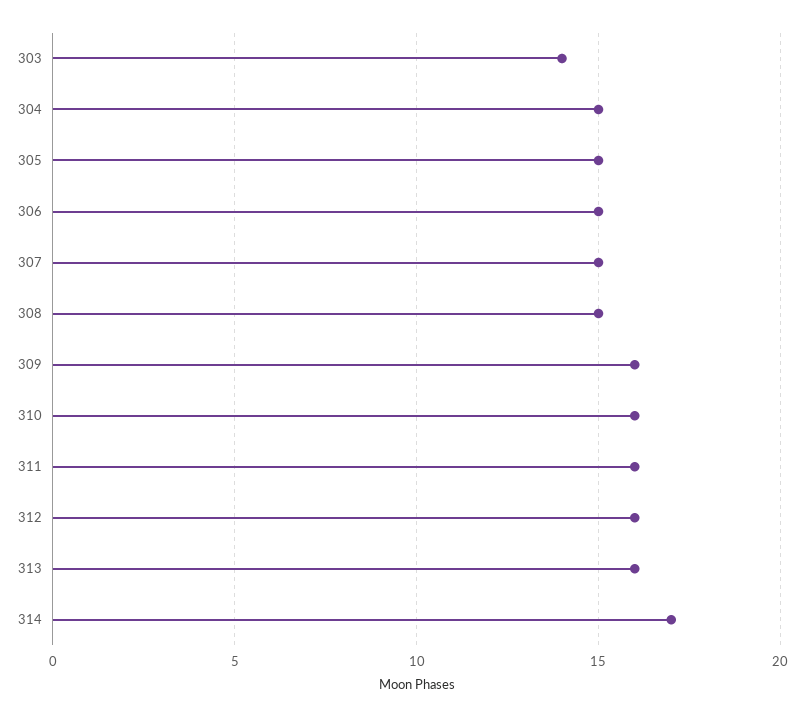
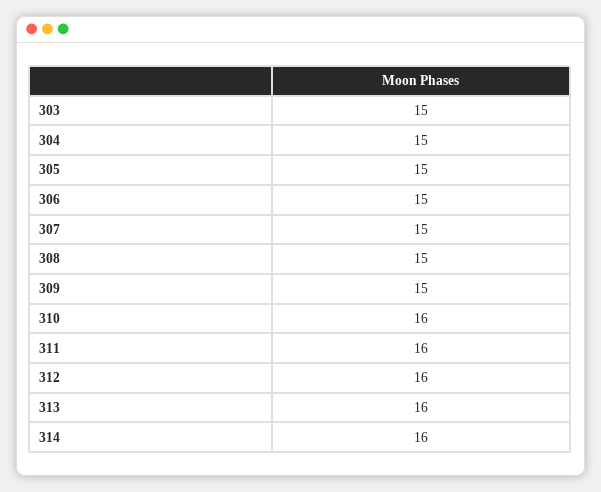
303: 14 -> 15
309: 16 -> 15
314: 17 -> 16

